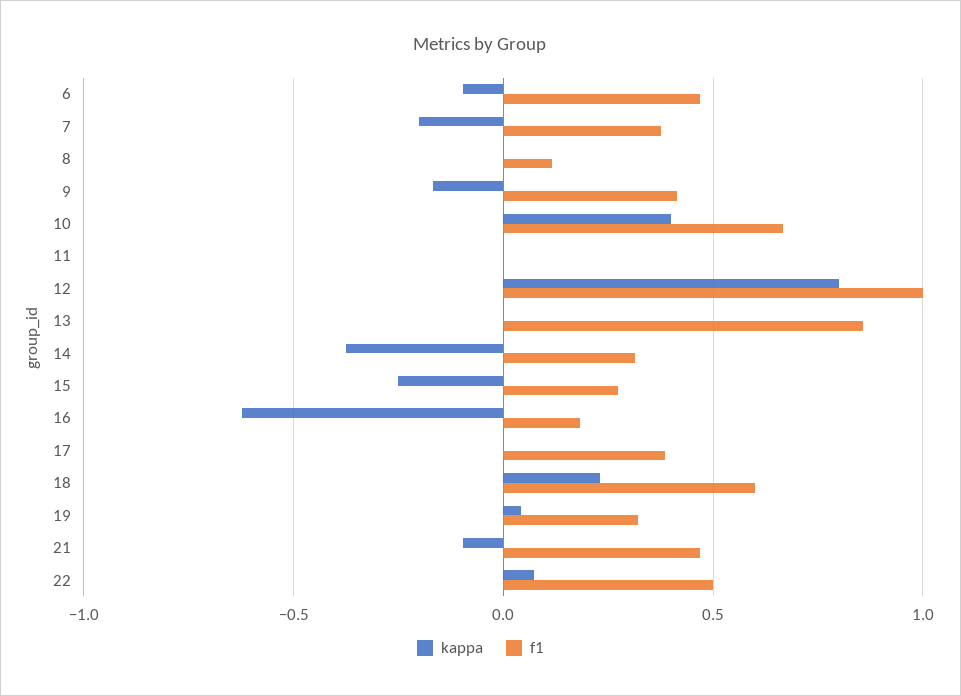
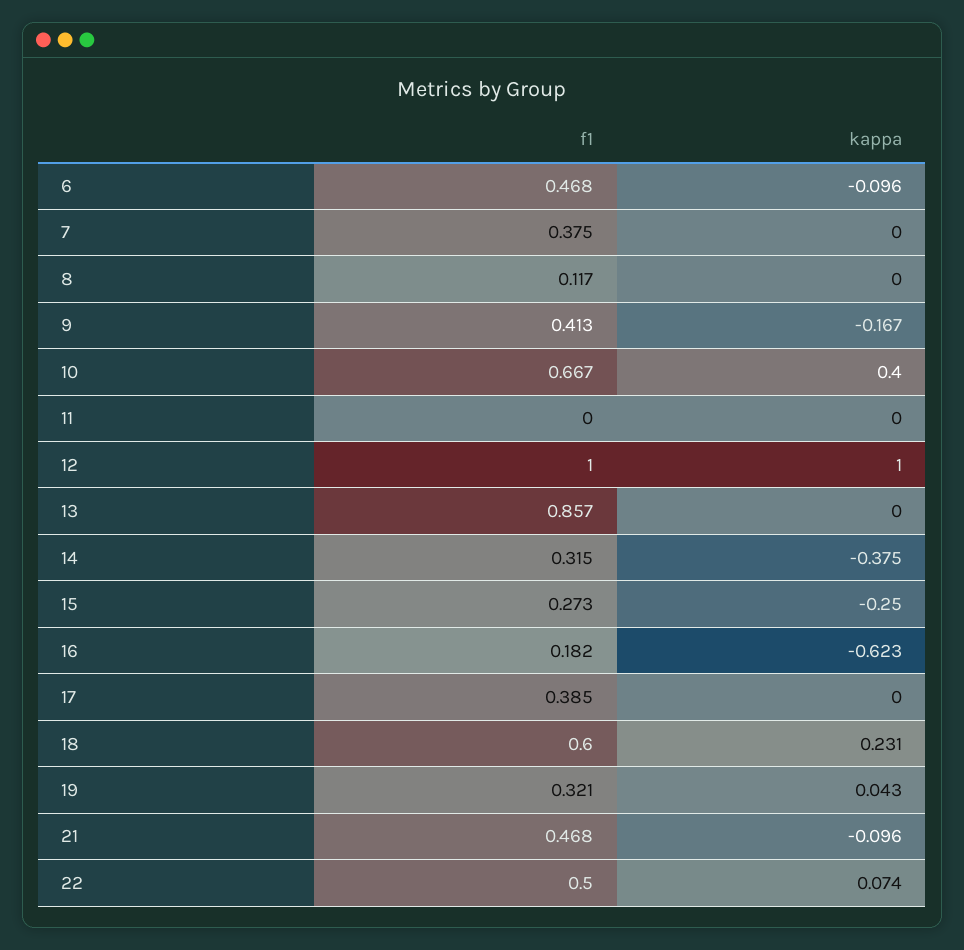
kappa, 7: -0.2 -> 0
kappa, 12: 0.8 -> 1

